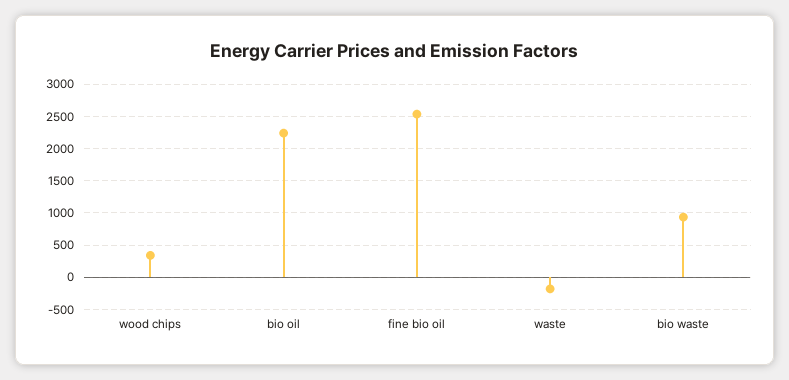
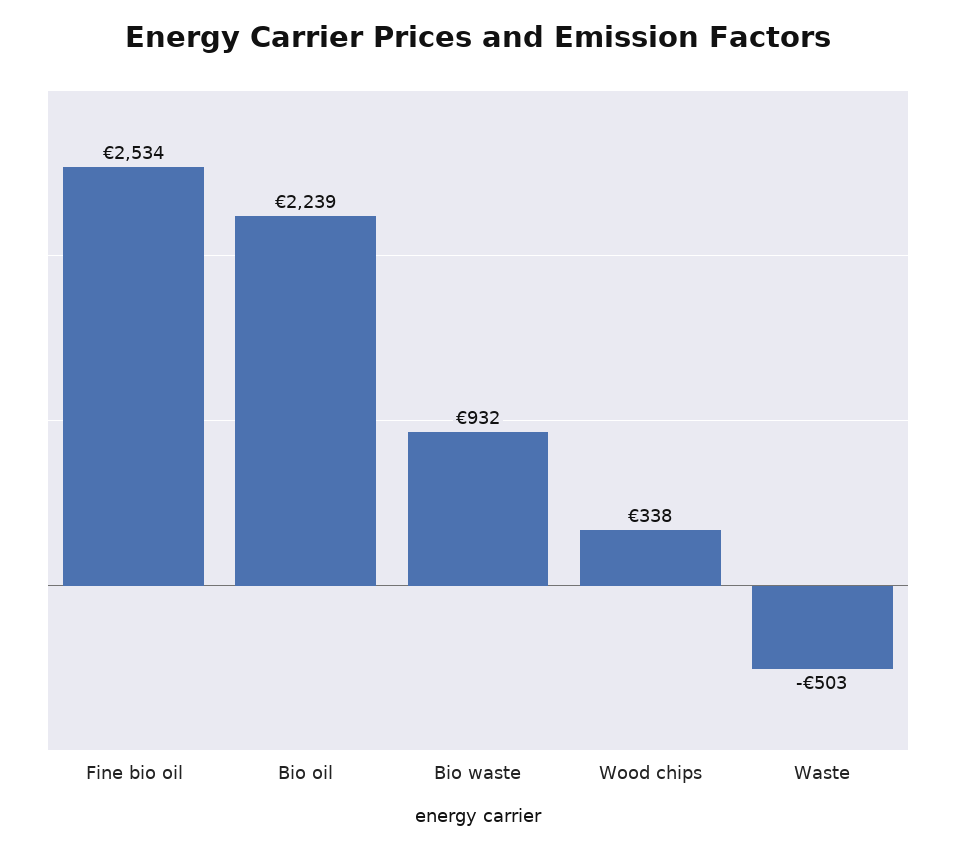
waste: -200 -> -503

